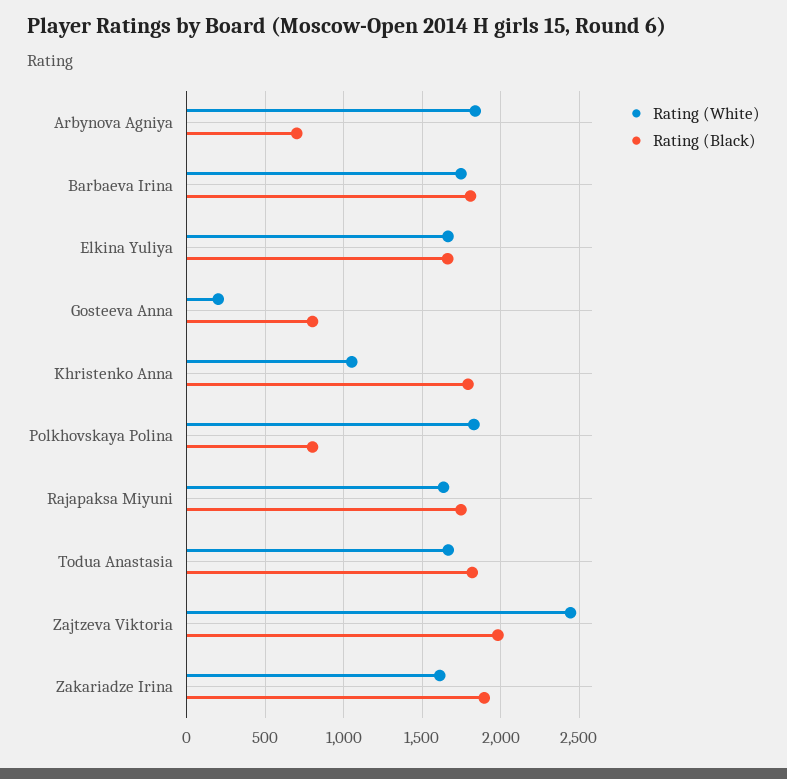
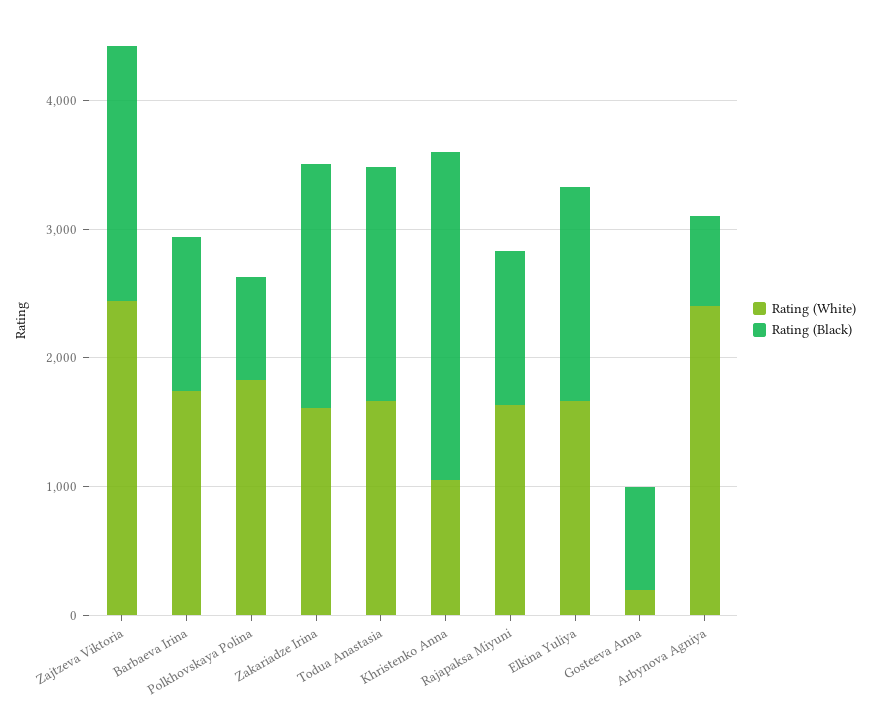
Rating (White), Arbynova Agniya: 1850 -> 2400
Rating (Black), Barbaeva Irina: 1800 -> 1200
Rating (Black), Khristenko Anna: 1800 -> 2600
Rating (Black), Rajapaksa Miyuni: 1750 -> 1200

